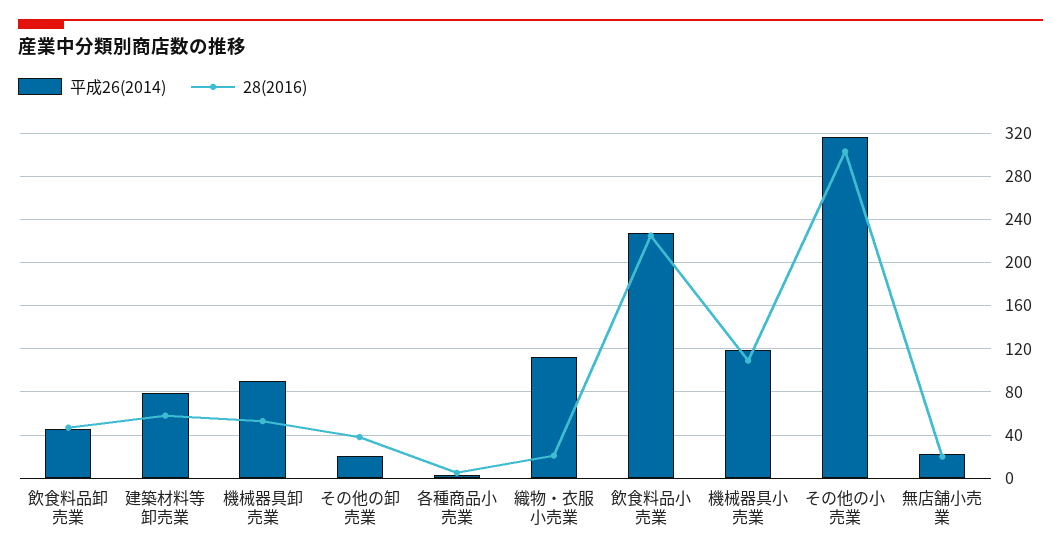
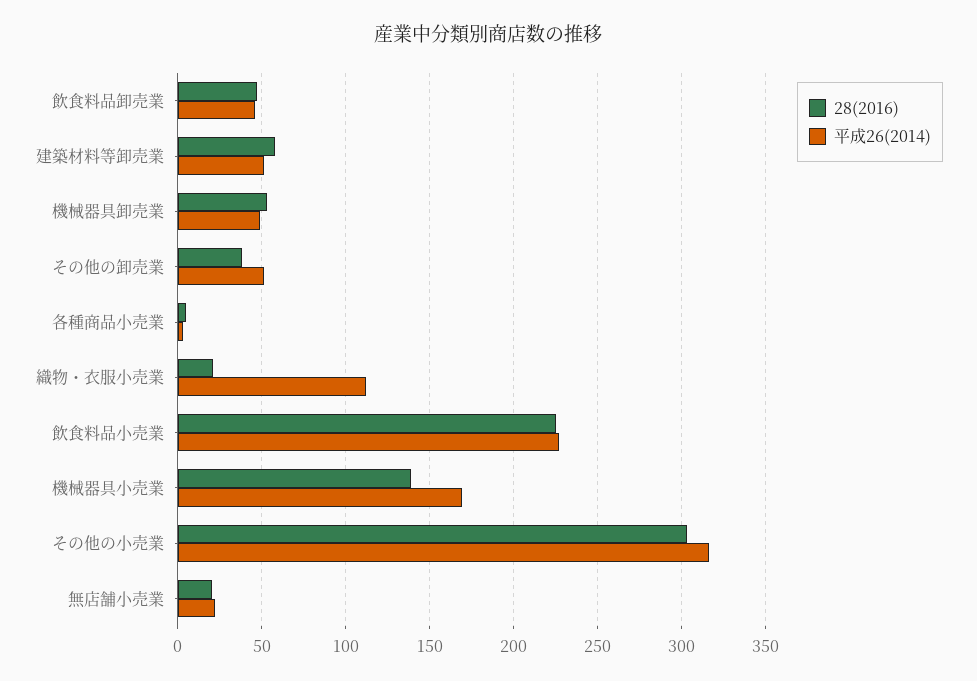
平成26(2014), 建築材料等卸売業: 80 -> 50
平成26(2014), 機械器具卸売業: 90 -> 50
平成26(2014), その他の卸売業: 20 -> 50
平成26(2014), 機械器具小売業: 120 -> 170
28(2016), 機械器具小売業: 110 -> 140

